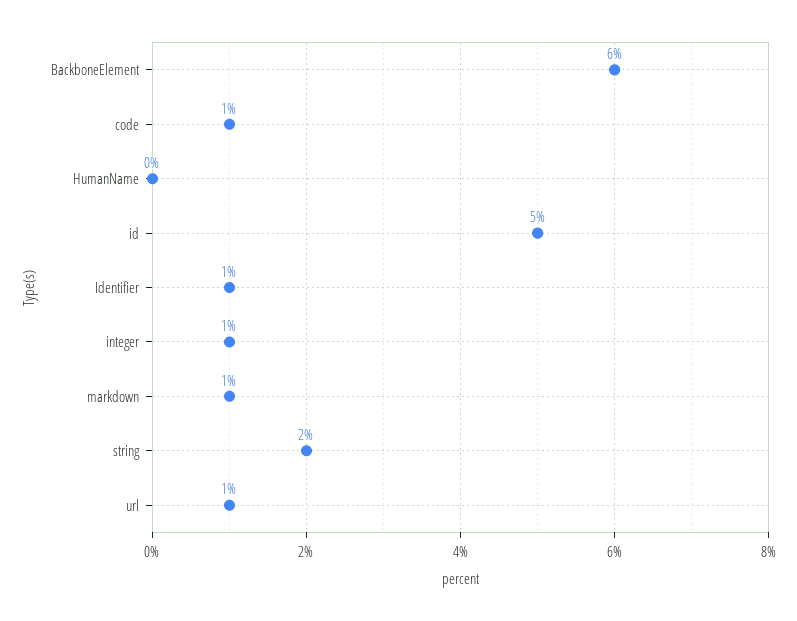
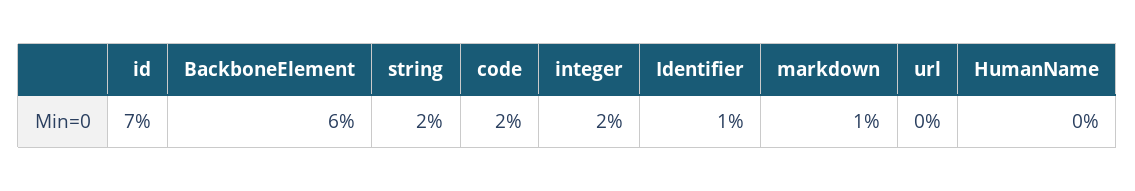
code: 1 -> 2
id: 5 -> 7
integer: 1 -> 2
url: 1 -> 0

